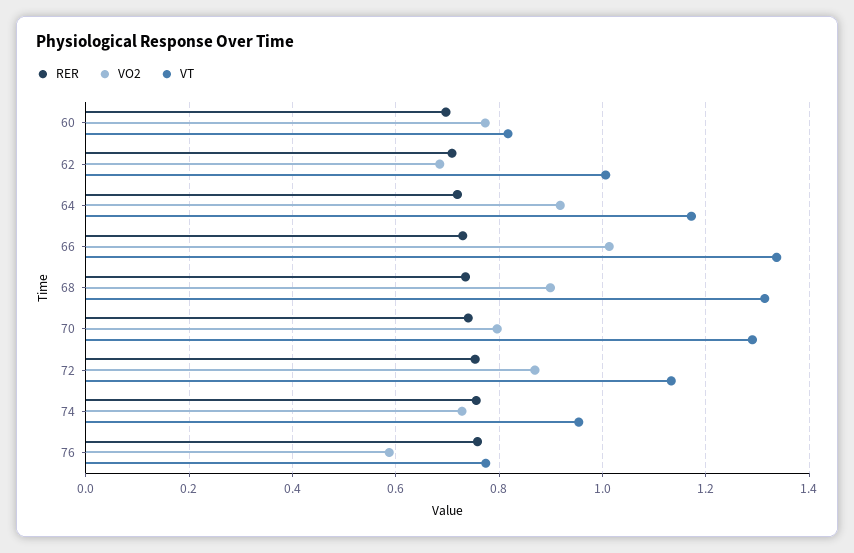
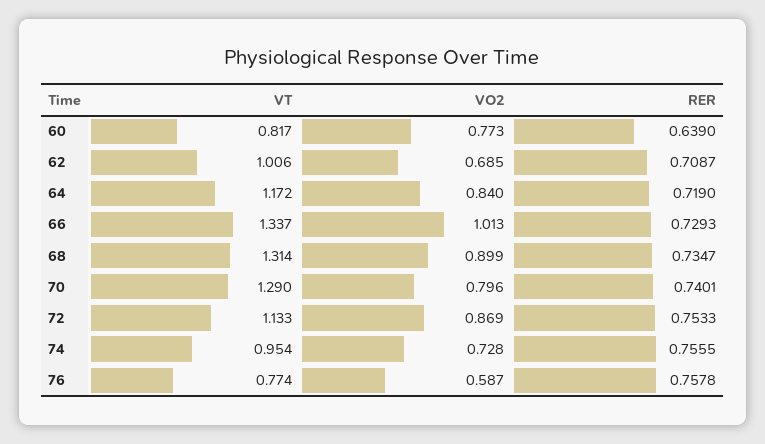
RER, 60: 0.7 -> 0.639
VO2, 64: 0.92 -> 0.84

